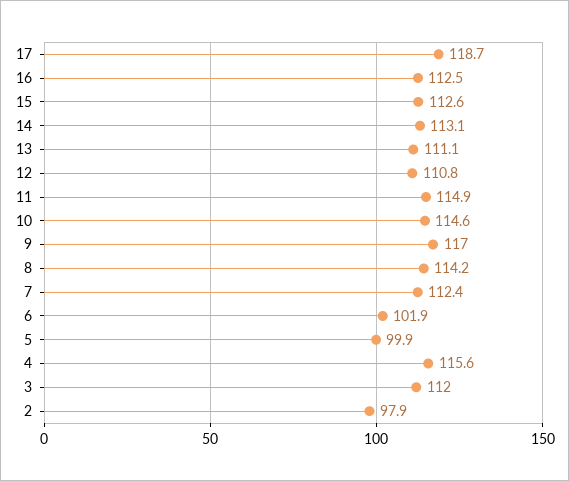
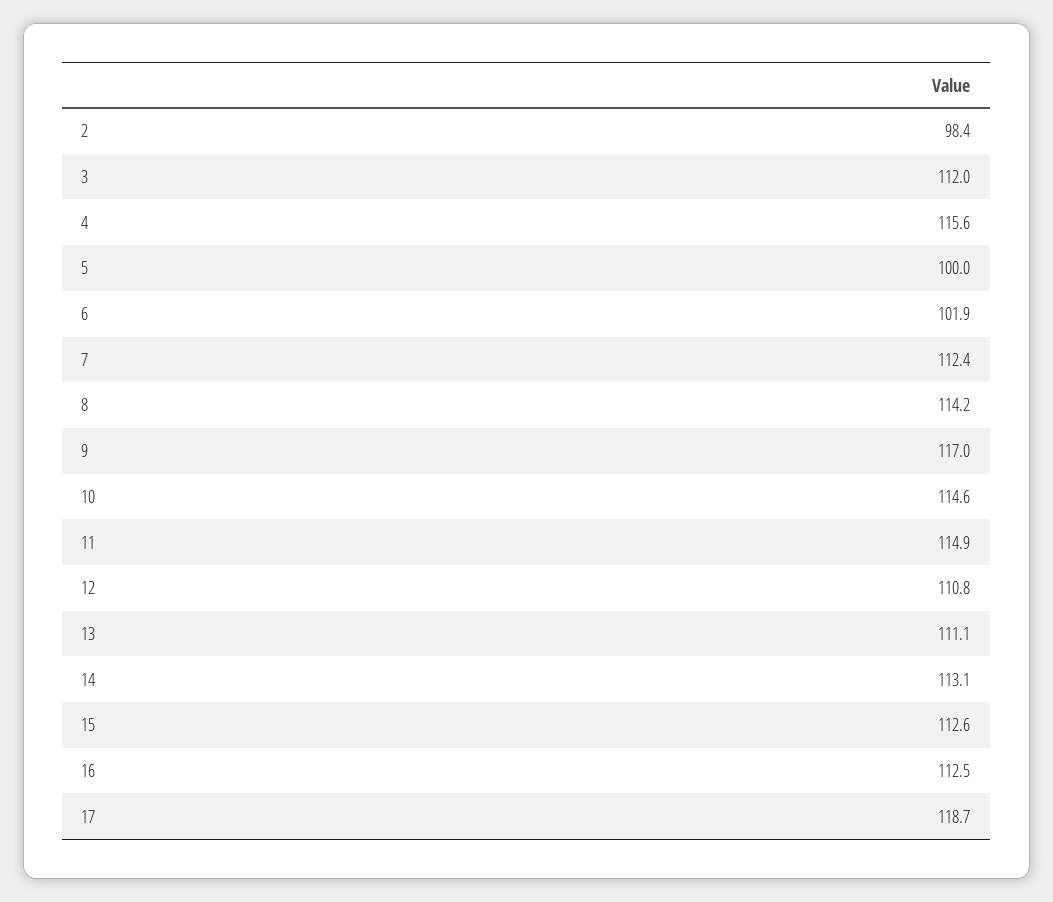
5: 99.9 -> 100
2: 97.9 -> 98.4

